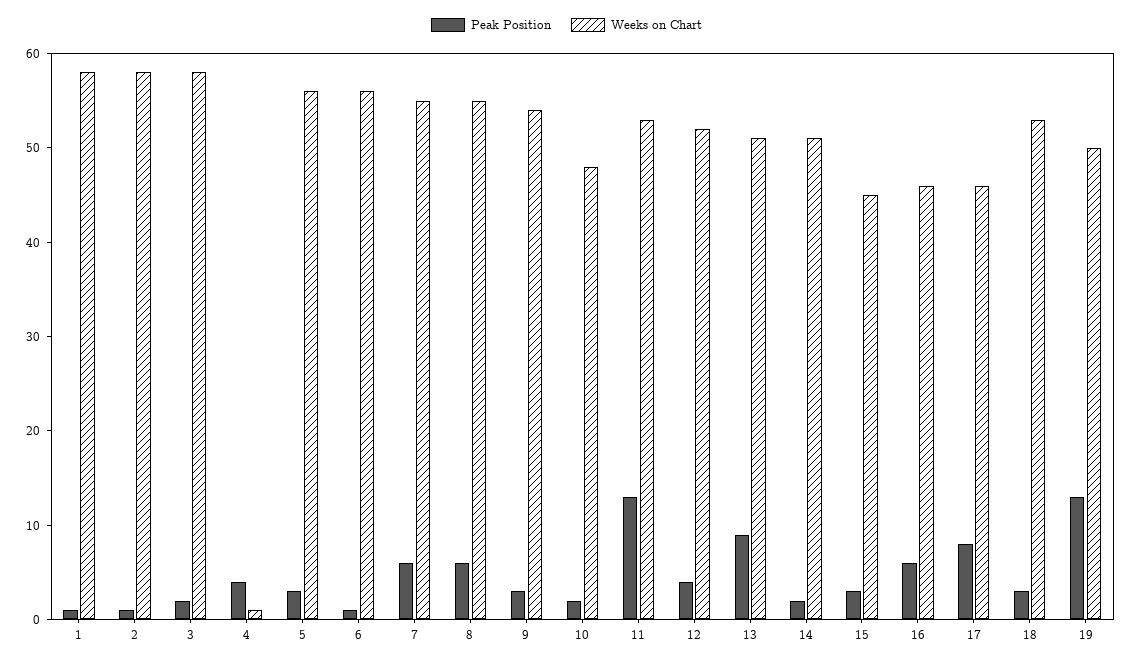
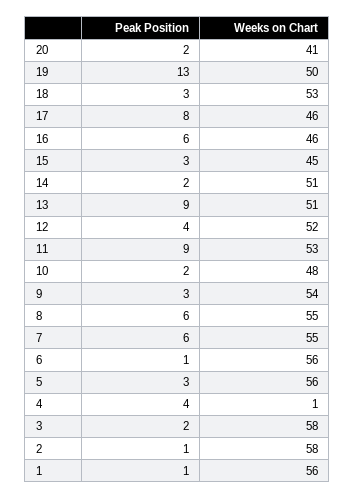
Weeks on Chart, 1: 58 -> 56
Peak Position, 11: 13 -> 9
Peak Position, 20: none -> 2
Weeks on Chart, 20: none -> 41

